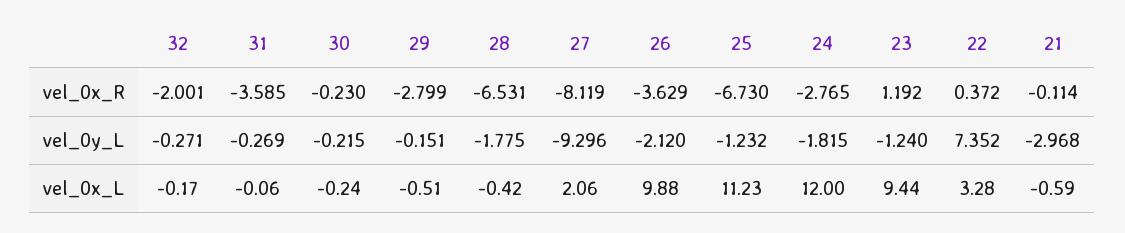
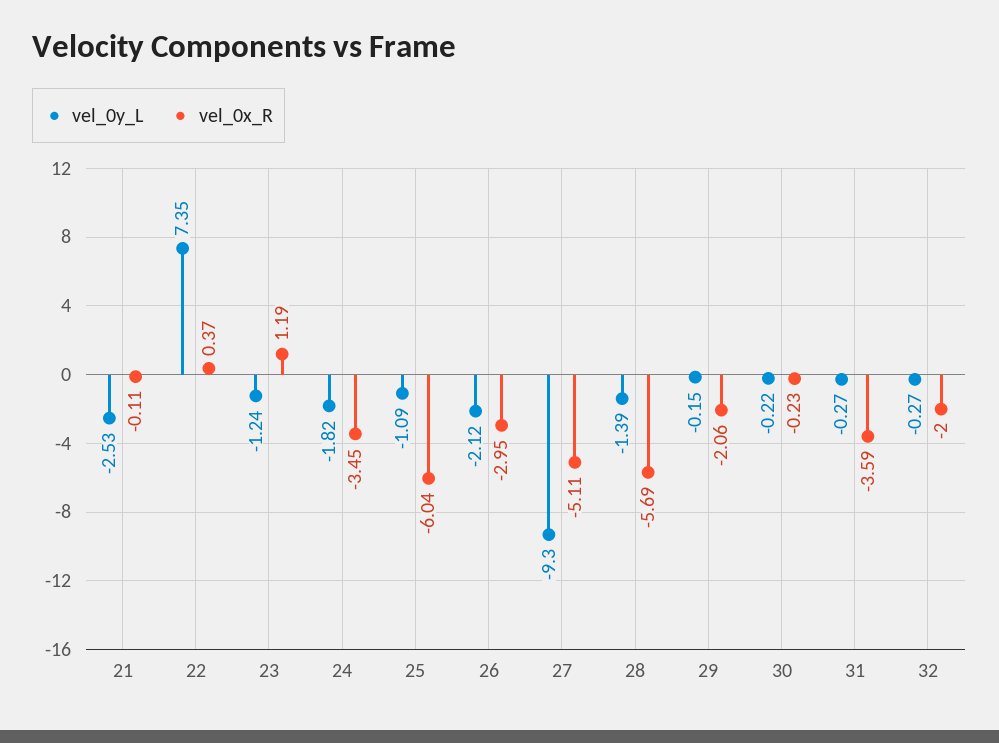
vel_0x_R, 29: -2.799 -> -2.06
vel_0x_R, 28: -6.531 -> -5.69
vel_0x_R, 27: -8.119 -> -5.11
vel_0x_R, 26: -3.629 -> -2.95
vel_0x_R, 25: -6.73 -> -6.04
vel_0x_R, 24: -2.765 -> -3.45
vel_0y_L, 28: -1.775 -> -1.39
vel_0y_L, 25: -1.232 -> -1.09
vel_0y_L, 21: -2.968 -> -2.53
vel_0x_L, 32: -0.17 -> none
vel_0x_L, 31: -0.06 -> none
vel_0x_L, 30: -0.24 -> none
vel_0x_L, 29: -0.51 -> none
vel_0x_L, 28: -0.42 -> none
vel_0x_L, 27: 2.06 -> none
vel_0x_L, 26: 9.88 -> none
vel_0x_L, 25: 11.23 -> none
vel_0x_L, 24: 12 -> none
vel_0x_L, 23: 9.44 -> none
vel_0x_L, 22: 3.28 -> none
vel_0x_L, 21: -0.59 -> none

